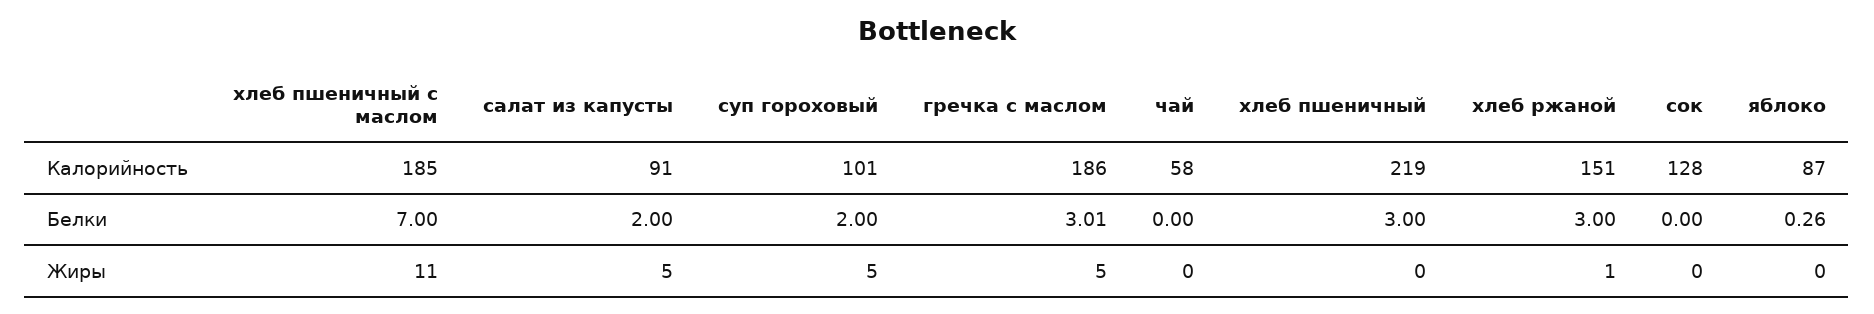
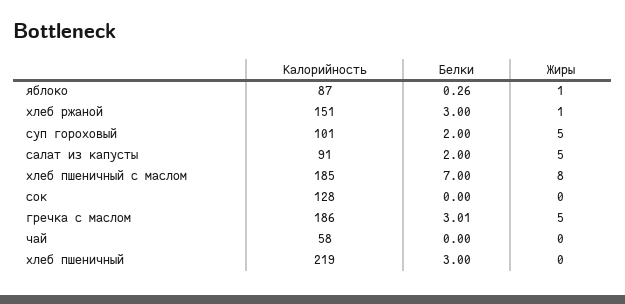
хлеб пшеничный с маслом, Жиры: 11 -> 8
яблоко, Жиры: 0 -> 1

